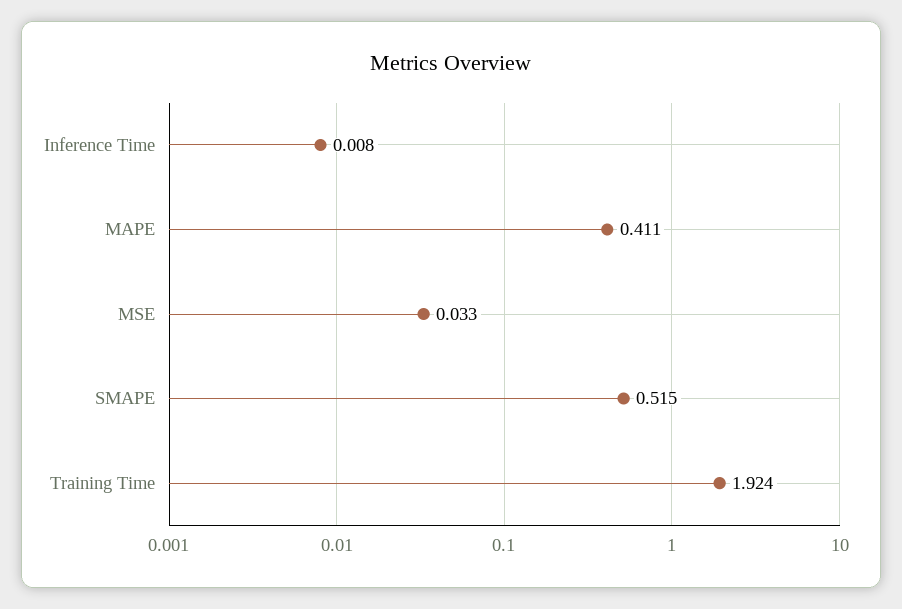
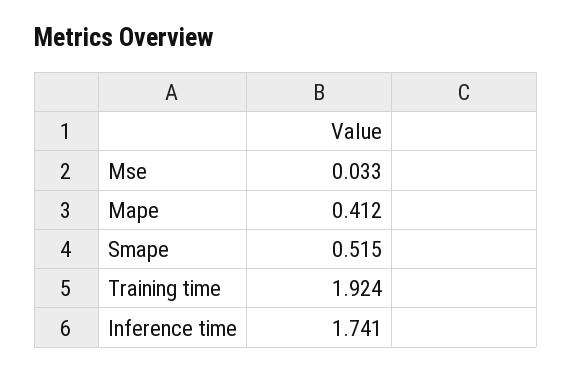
Inference Time: 0.008 -> 1.741
MAPE: 0.411 -> 0.412

